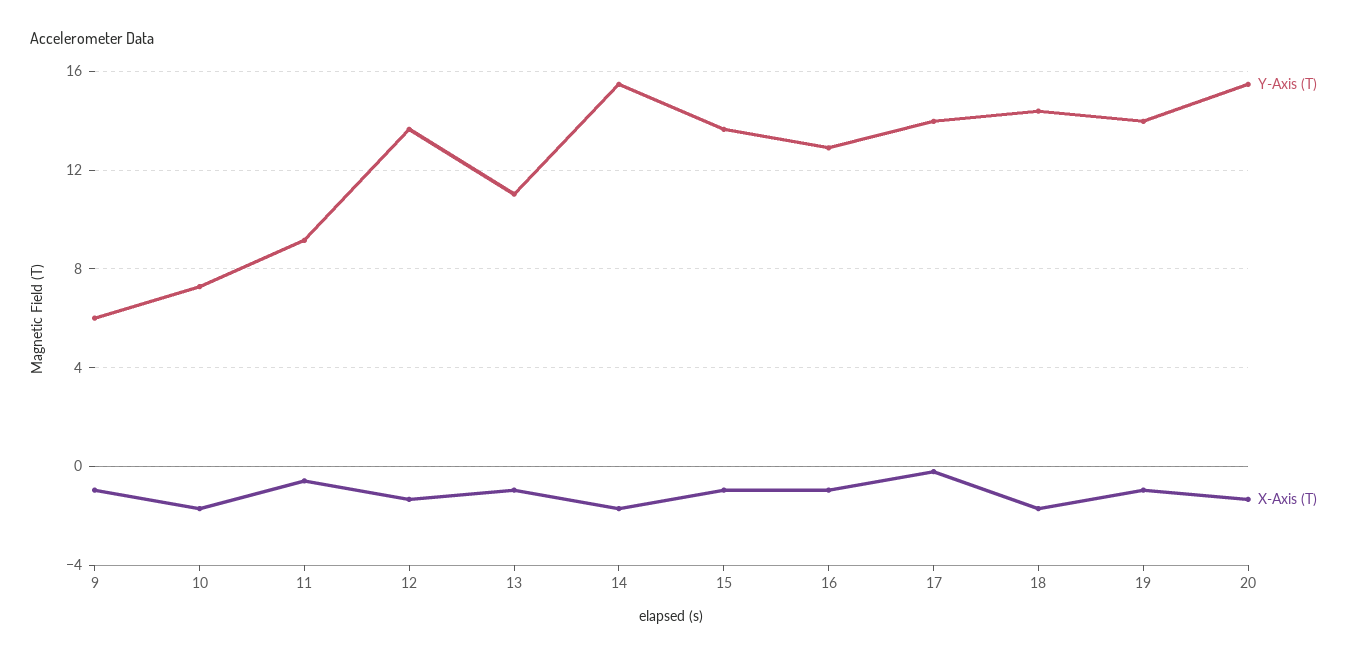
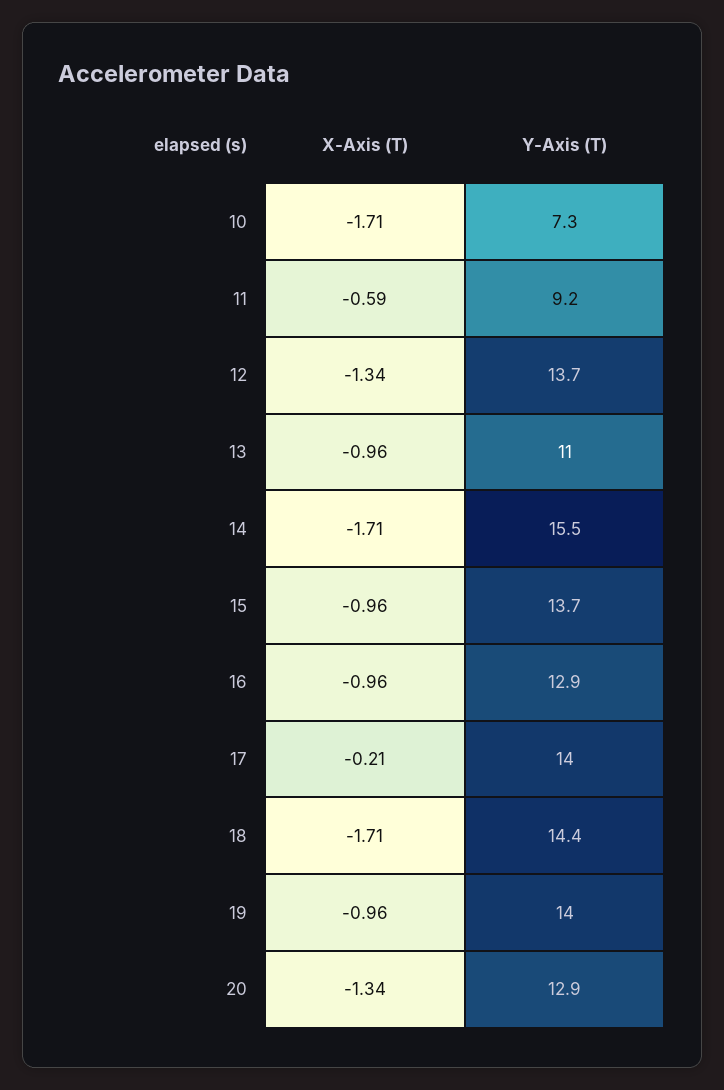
Y-Axis (T), 9: 6 -> none
X-Axis (T), 9: -1 -> none
Y-Axis (T), 20: 15.5 -> 12.9

